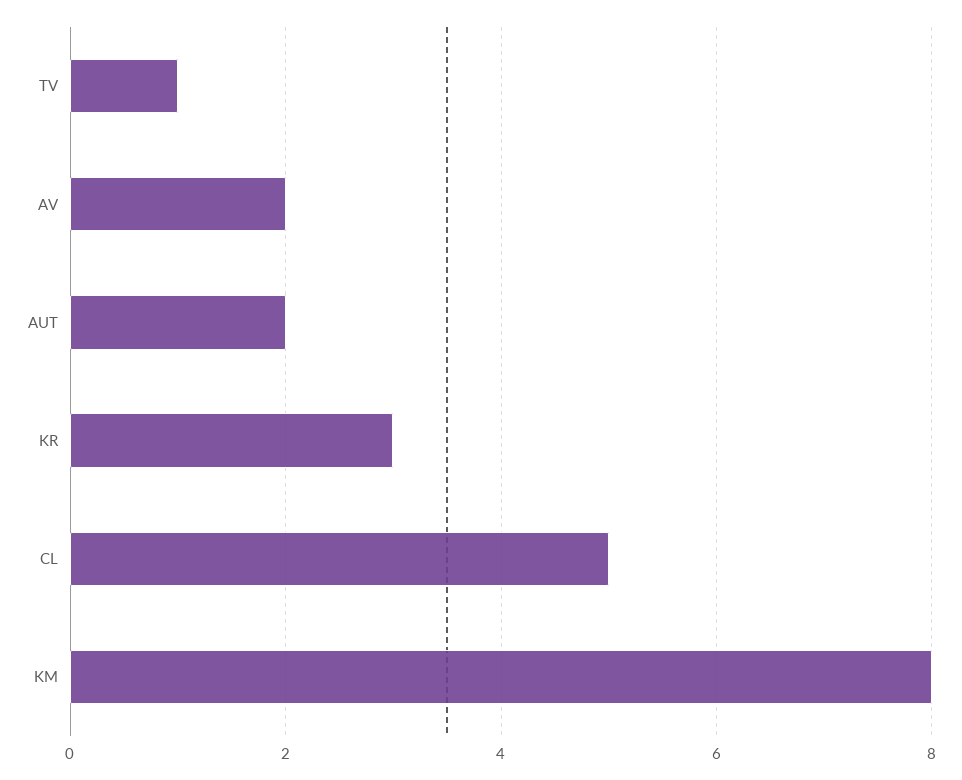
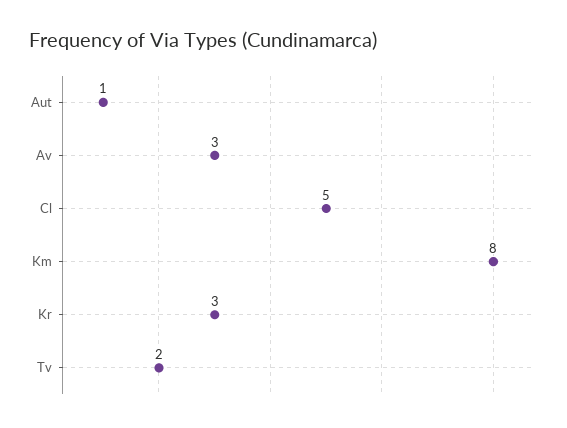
TV: 1 -> 2
AV: 2 -> 3
AUT: 2 -> 1

